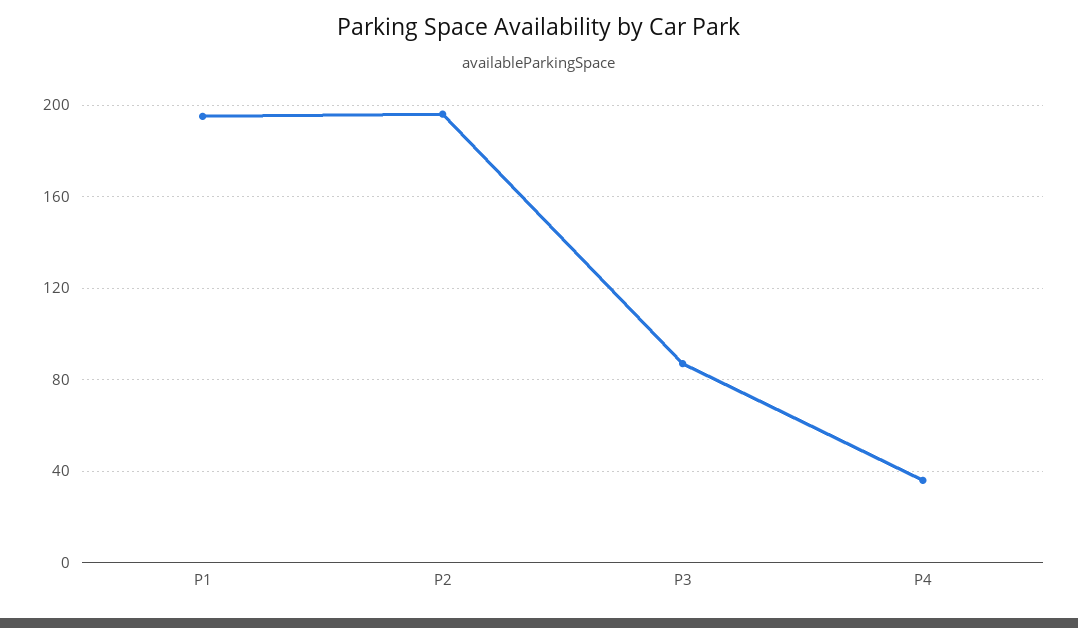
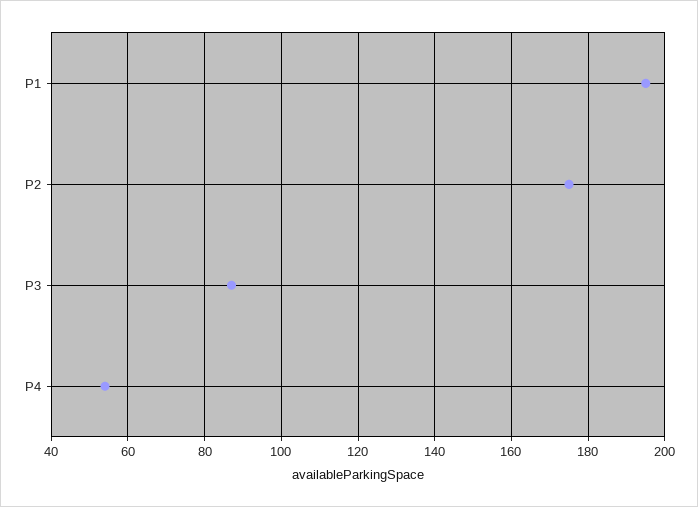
P2: 195 -> 175
P4: 35 -> 55

